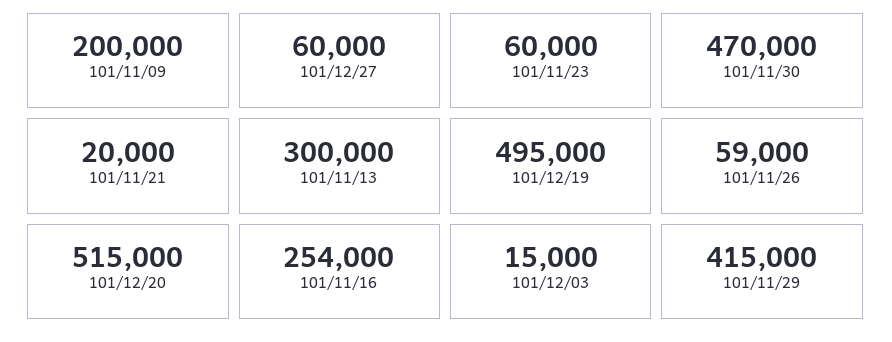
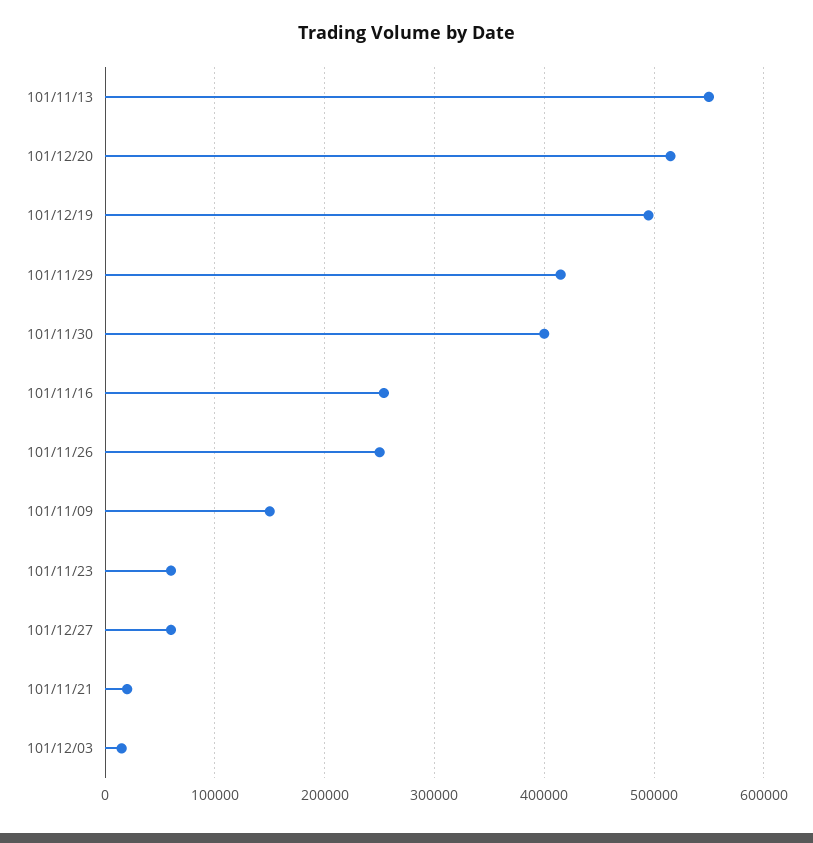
101/11/09: 200000 -> 150000
101/11/30: 470000 -> 400000
101/11/13: 300000 -> 550000
101/11/26: 59000 -> 250000

